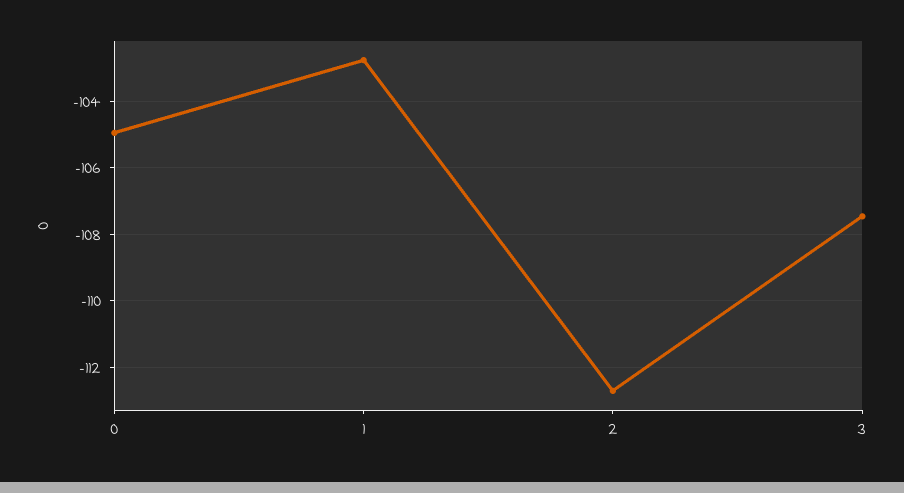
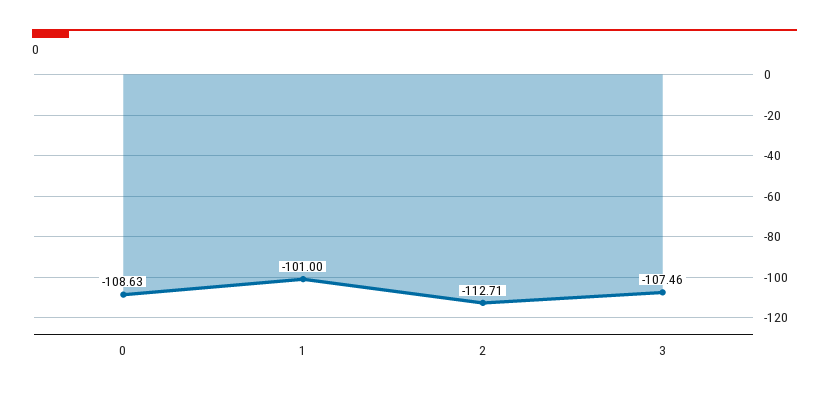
0: -105 -> -108.63
1: -102.8 -> -101

